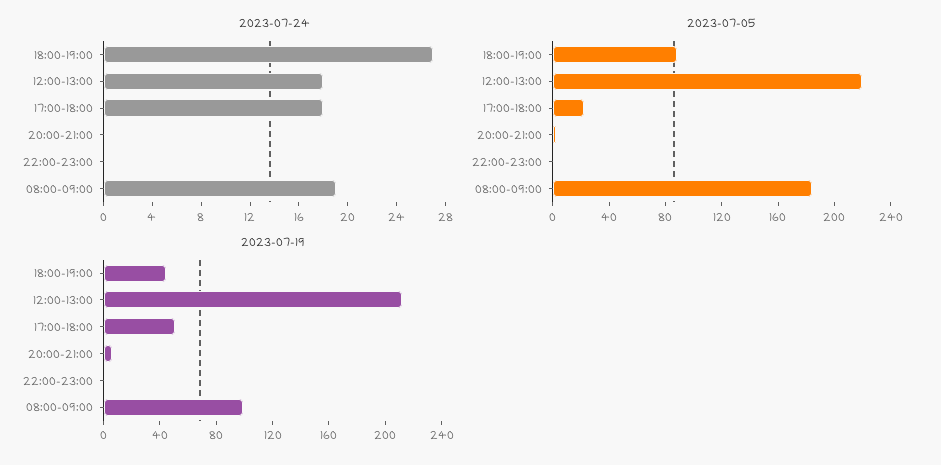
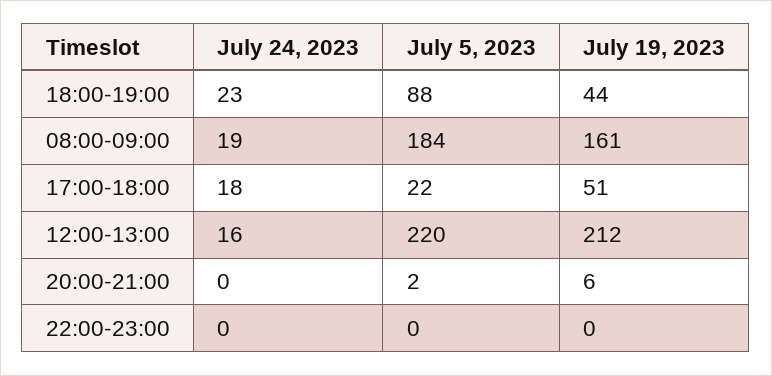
2023-07-24, 18:00-19:00: 27 -> 23
2023-07-24, 12:00-13:00: 18 -> 16
2023-07-19, 08:00-09:00: 100 -> 161

